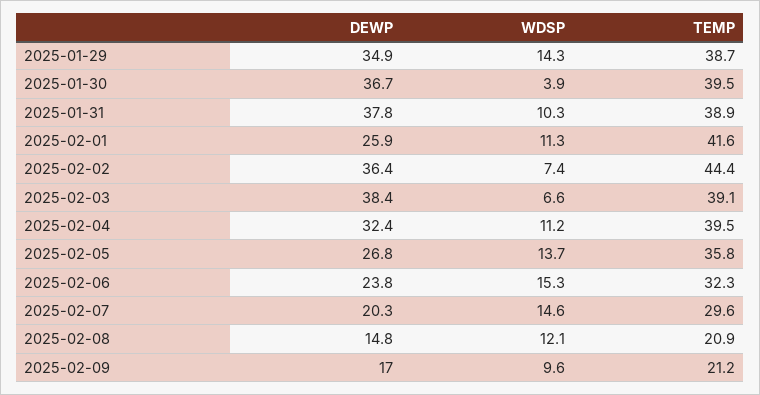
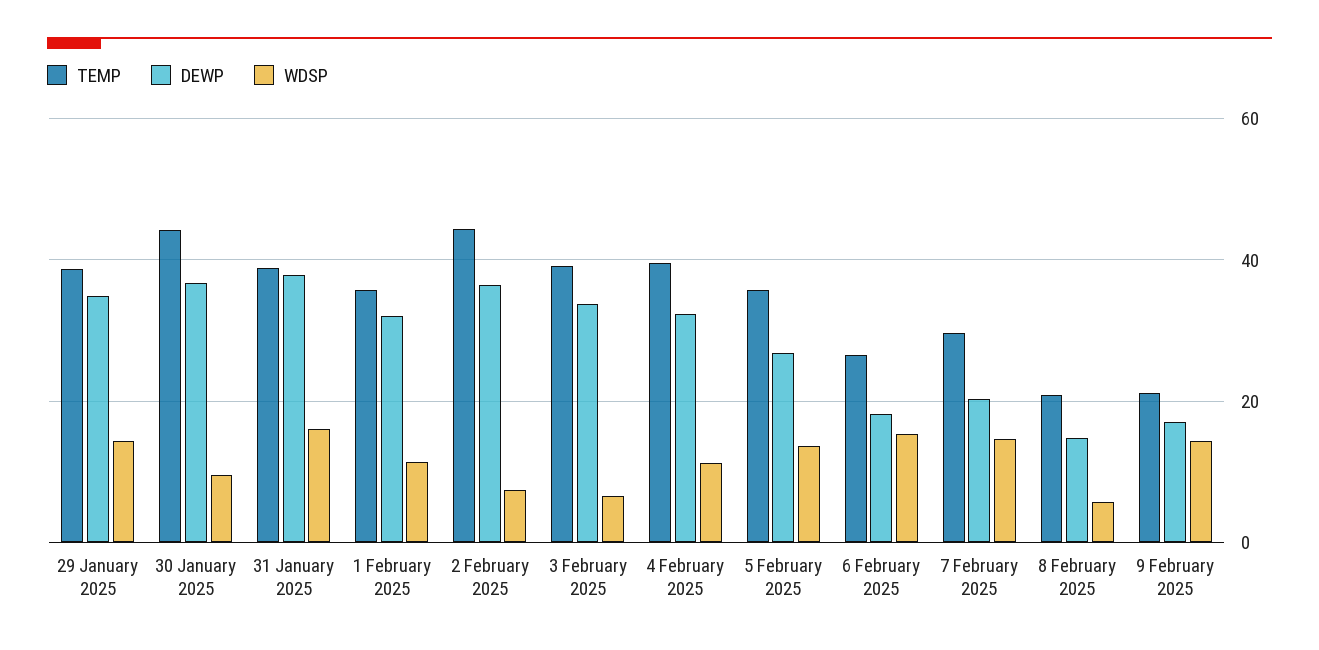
WDSP, 2025-01-30: 3.9 -> 10
TEMP, 2025-01-30: 39.5 -> 44
WDSP, 2025-01-31: 10.3 -> 16
DEWP, 2025-02-01: 25.9 -> 32
TEMP, 2025-02-01: 41.6 -> 36
DEWP, 2025-02-03: 38.4 -> 34
DEWP, 2025-02-06: 23.8 -> 18
TEMP, 2025-02-06: 32.3 -> 26
WDSP, 2025-02-08: 12.1 -> 6
WDSP, 2025-02-09: 9.6 -> 14

